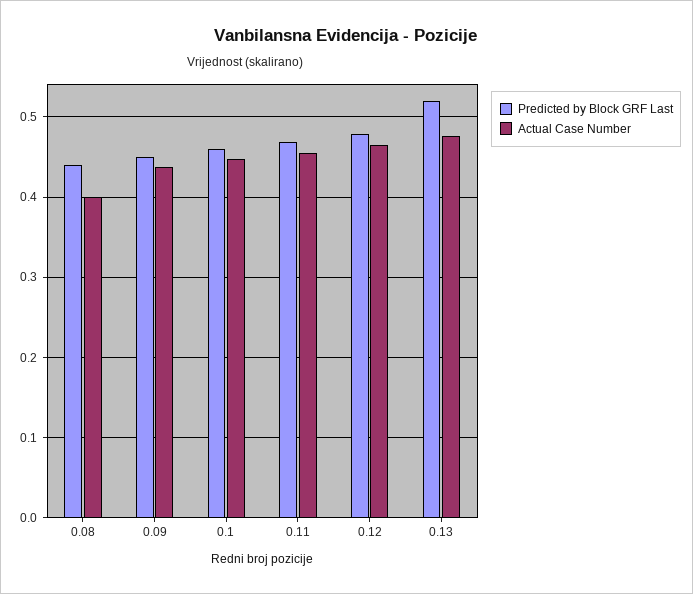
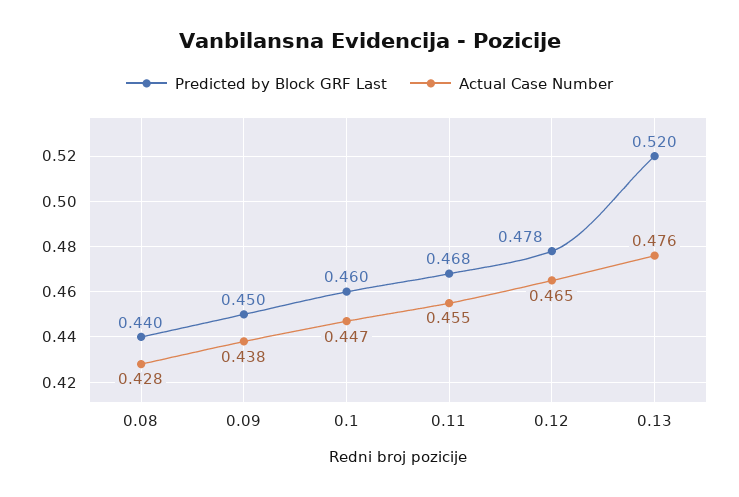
Actual Case Number, 0.08: 0.4 -> 0.428

